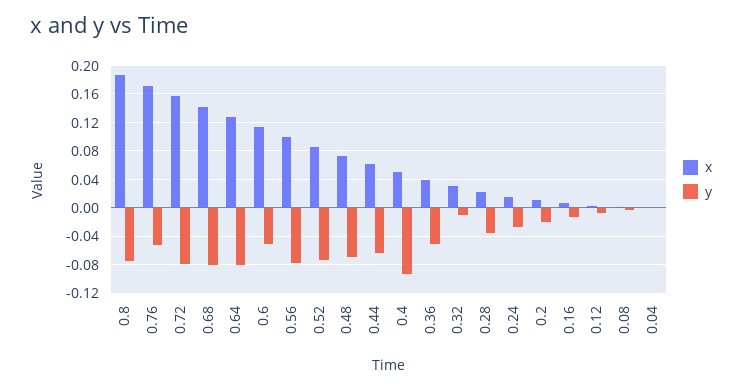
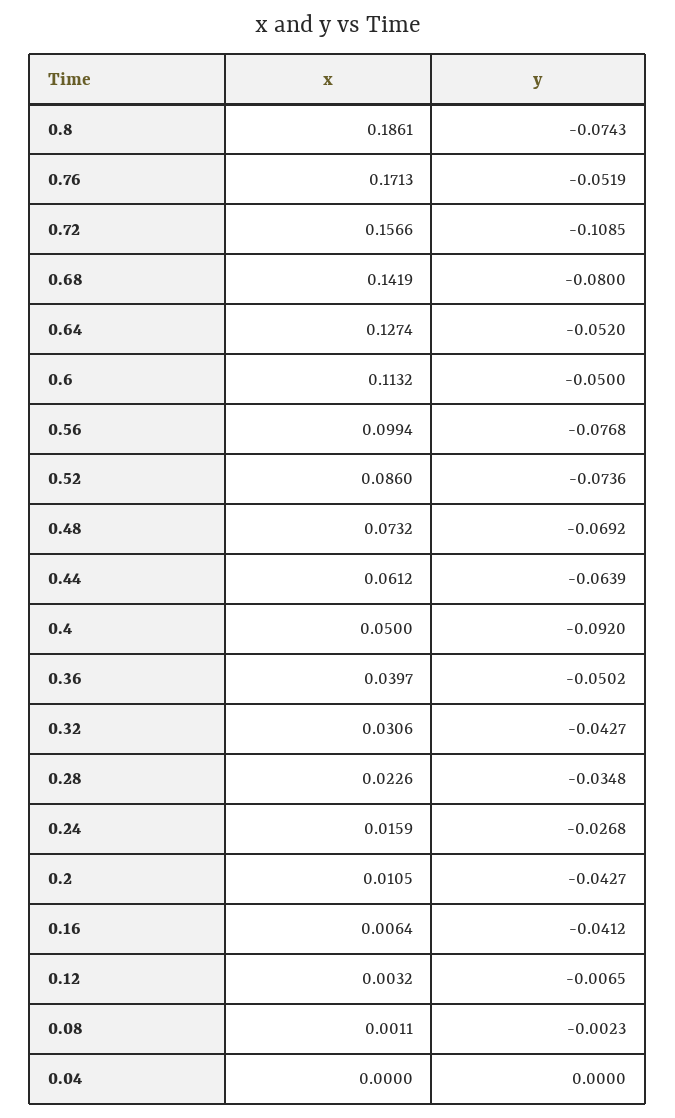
y, 0.72: -0.08 -> -0.1085
y, 0.64: -0.08 -> -0.052
y, 0.32: -0.01 -> -0.0427
y, 0.2: -0.02 -> -0.0427
y, 0.16: -0.01 -> -0.0412

